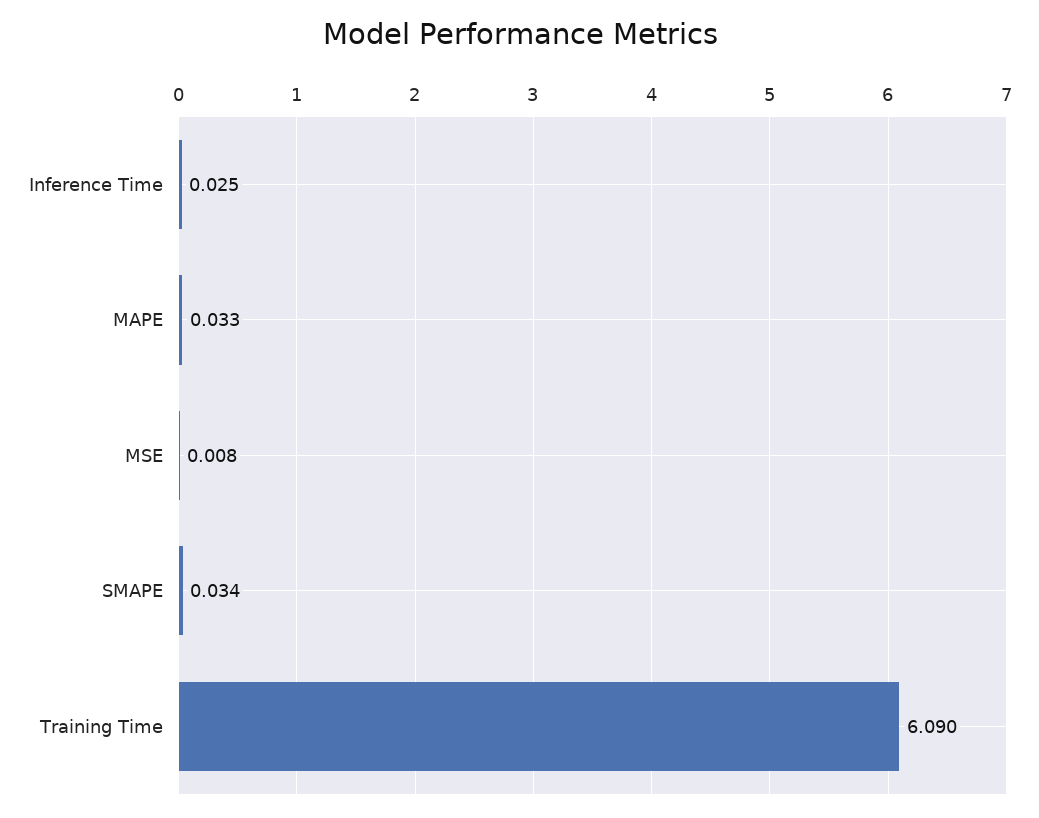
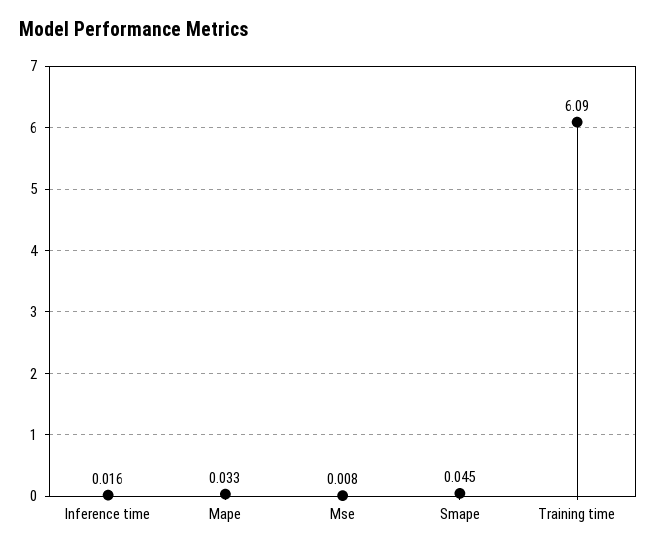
Inference Time: 0.025 -> 0.016
SMAPE: 0.034 -> 0.045

